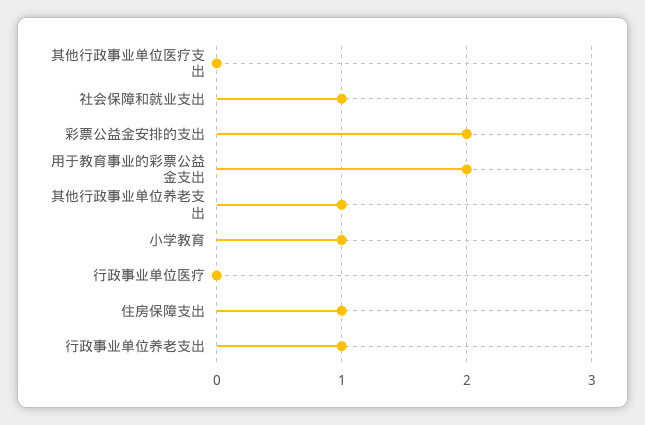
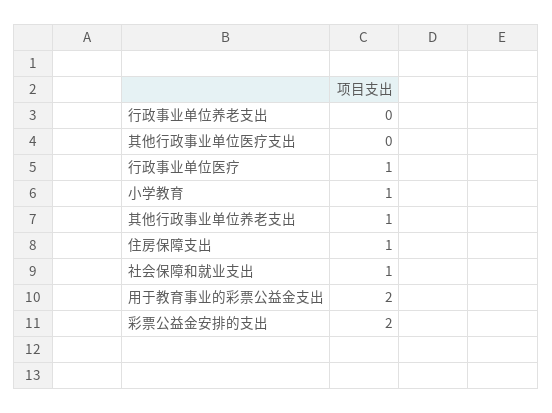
行政事业单位医疗: 0 -> 1
行政事业单位养老支出: 1 -> 0

